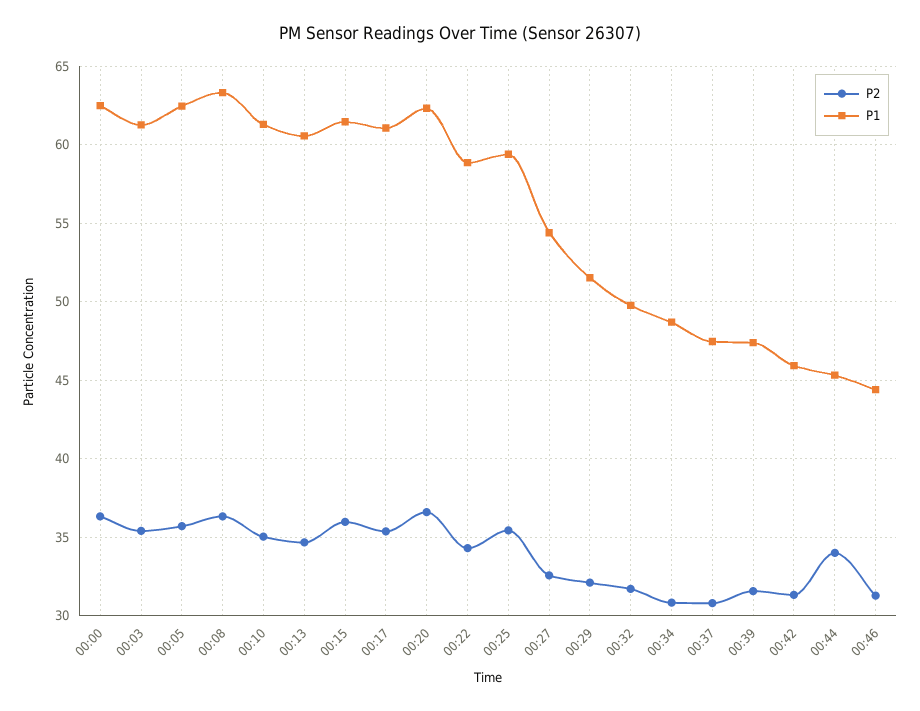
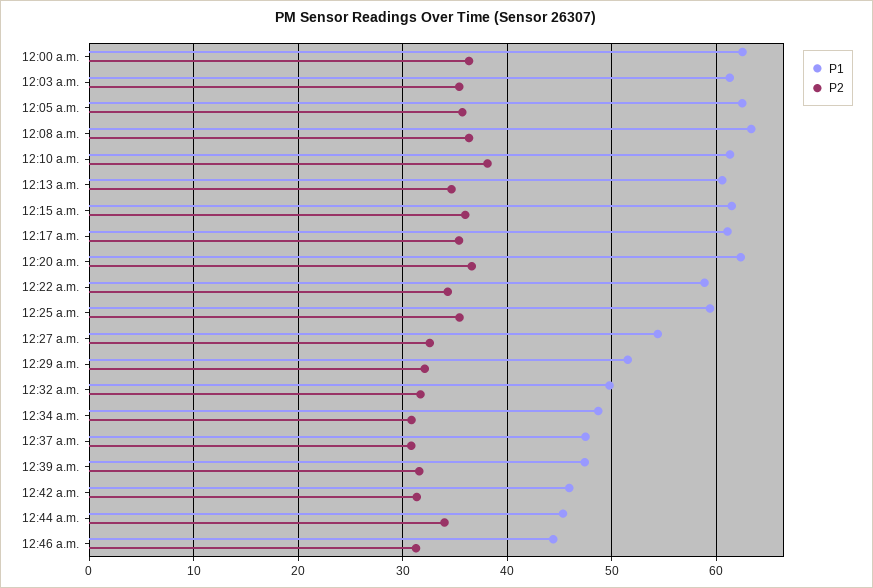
P2, 00:10: 35 -> 38

